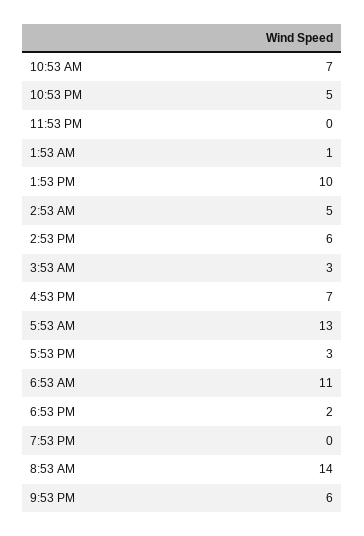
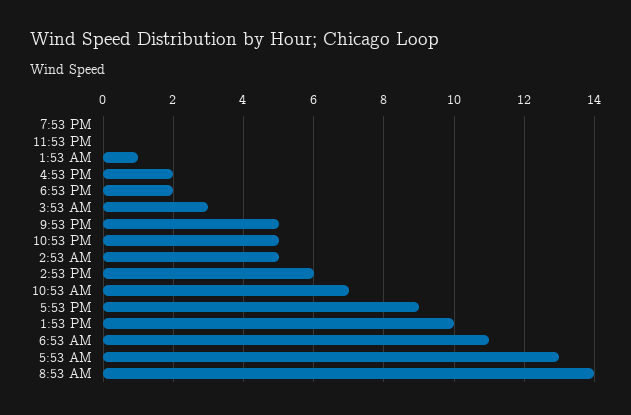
4:53 PM: 7 -> 2
5:53 PM: 3 -> 9
9:53 PM: 6 -> 5

